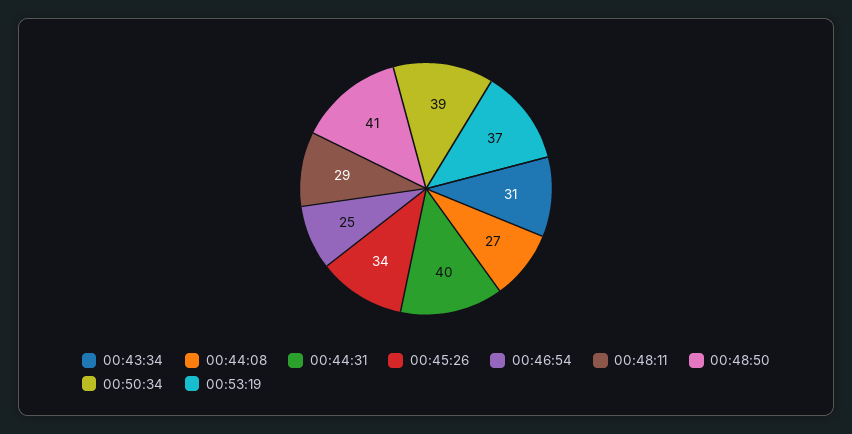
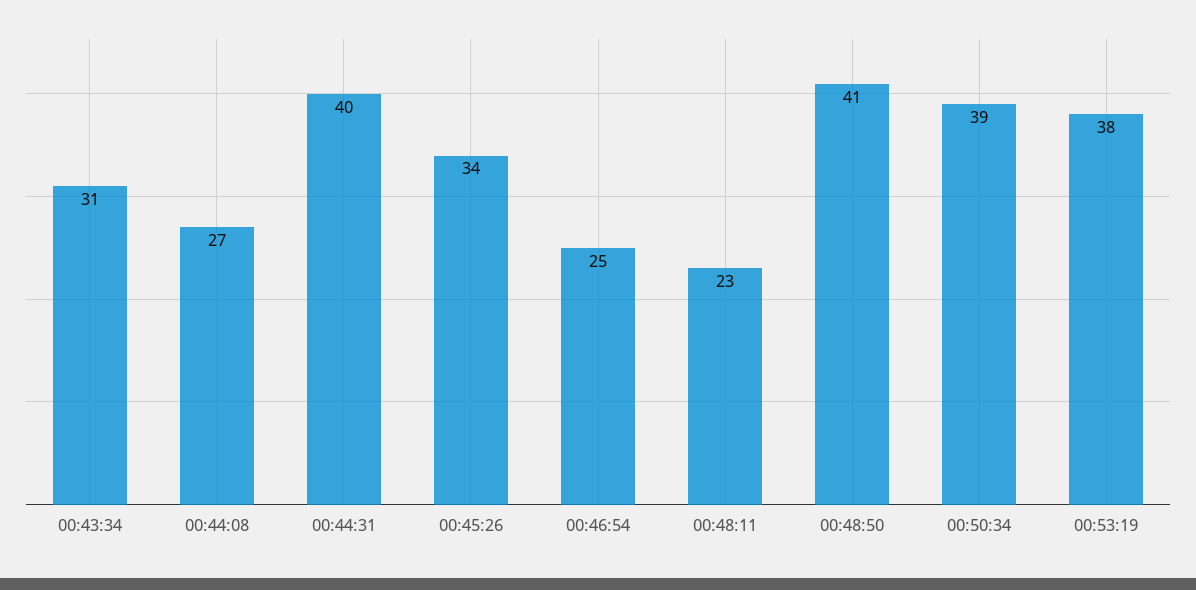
00:48:11: 29 -> 23
00:53:19: 37 -> 38

